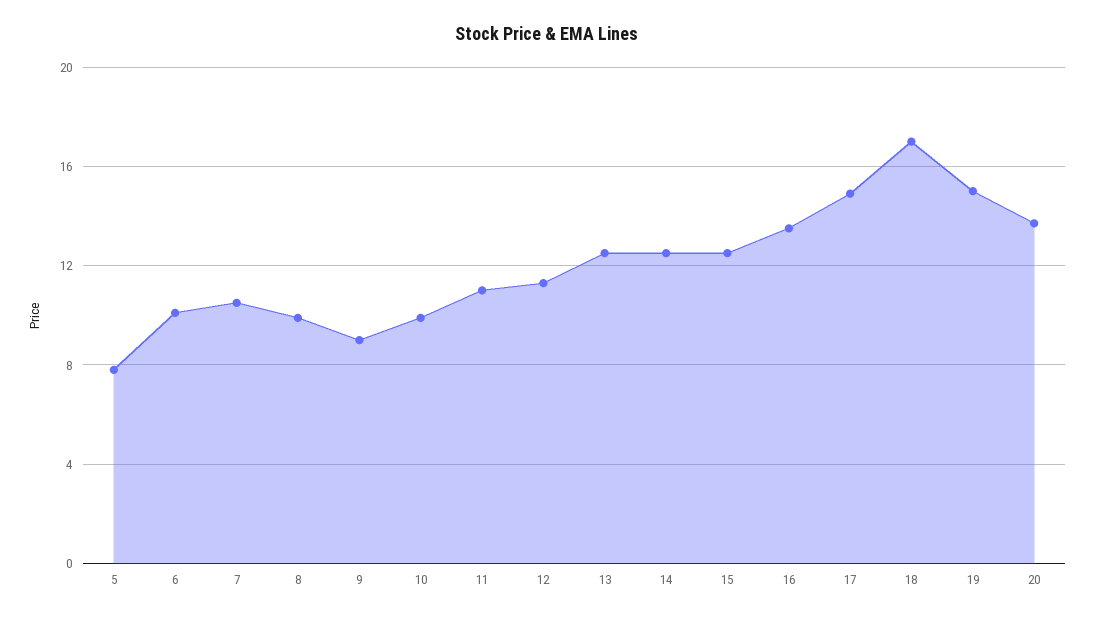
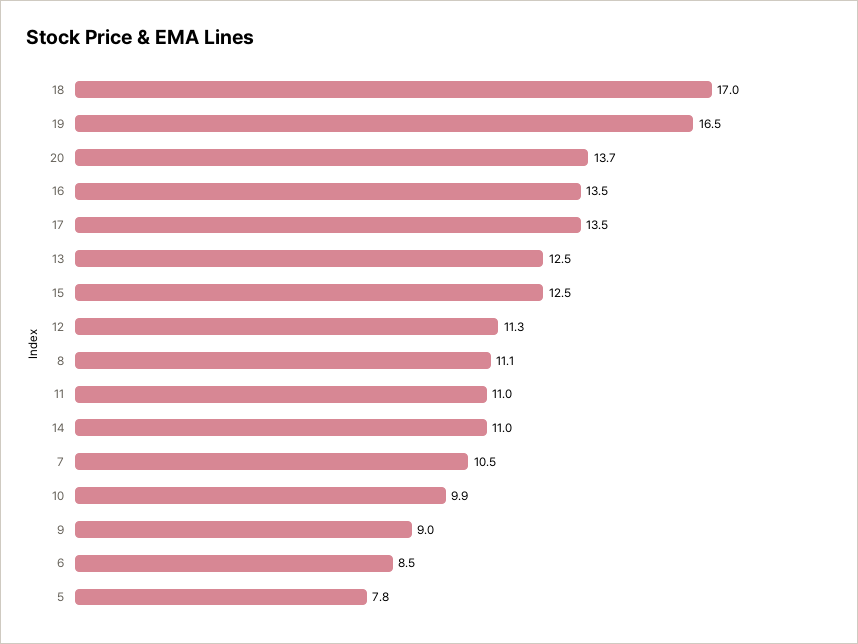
6: 10 -> 8.5
8: 10 -> 11.1
14: 12.5 -> 11
17: 15 -> 13.5
19: 15 -> 16.5

